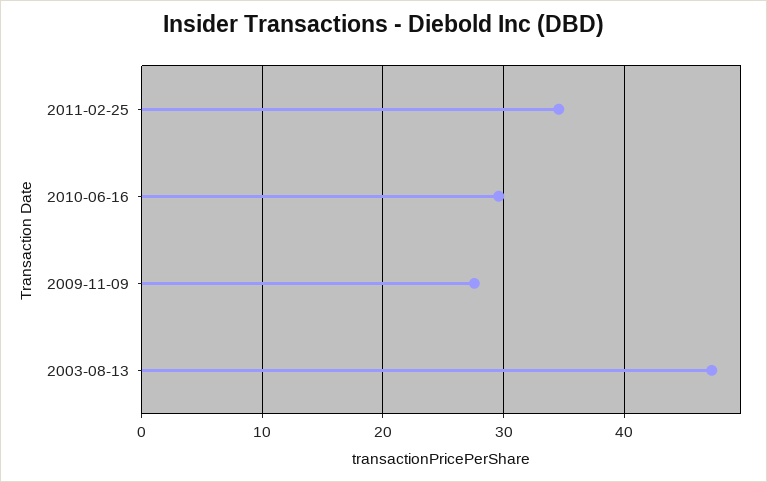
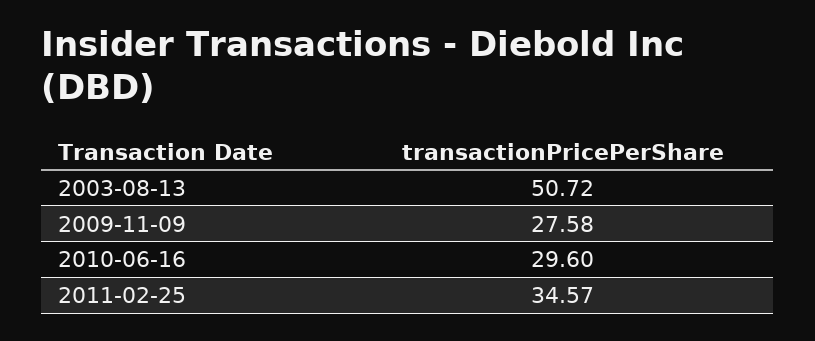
2003-08-13: 47 -> 50.72

